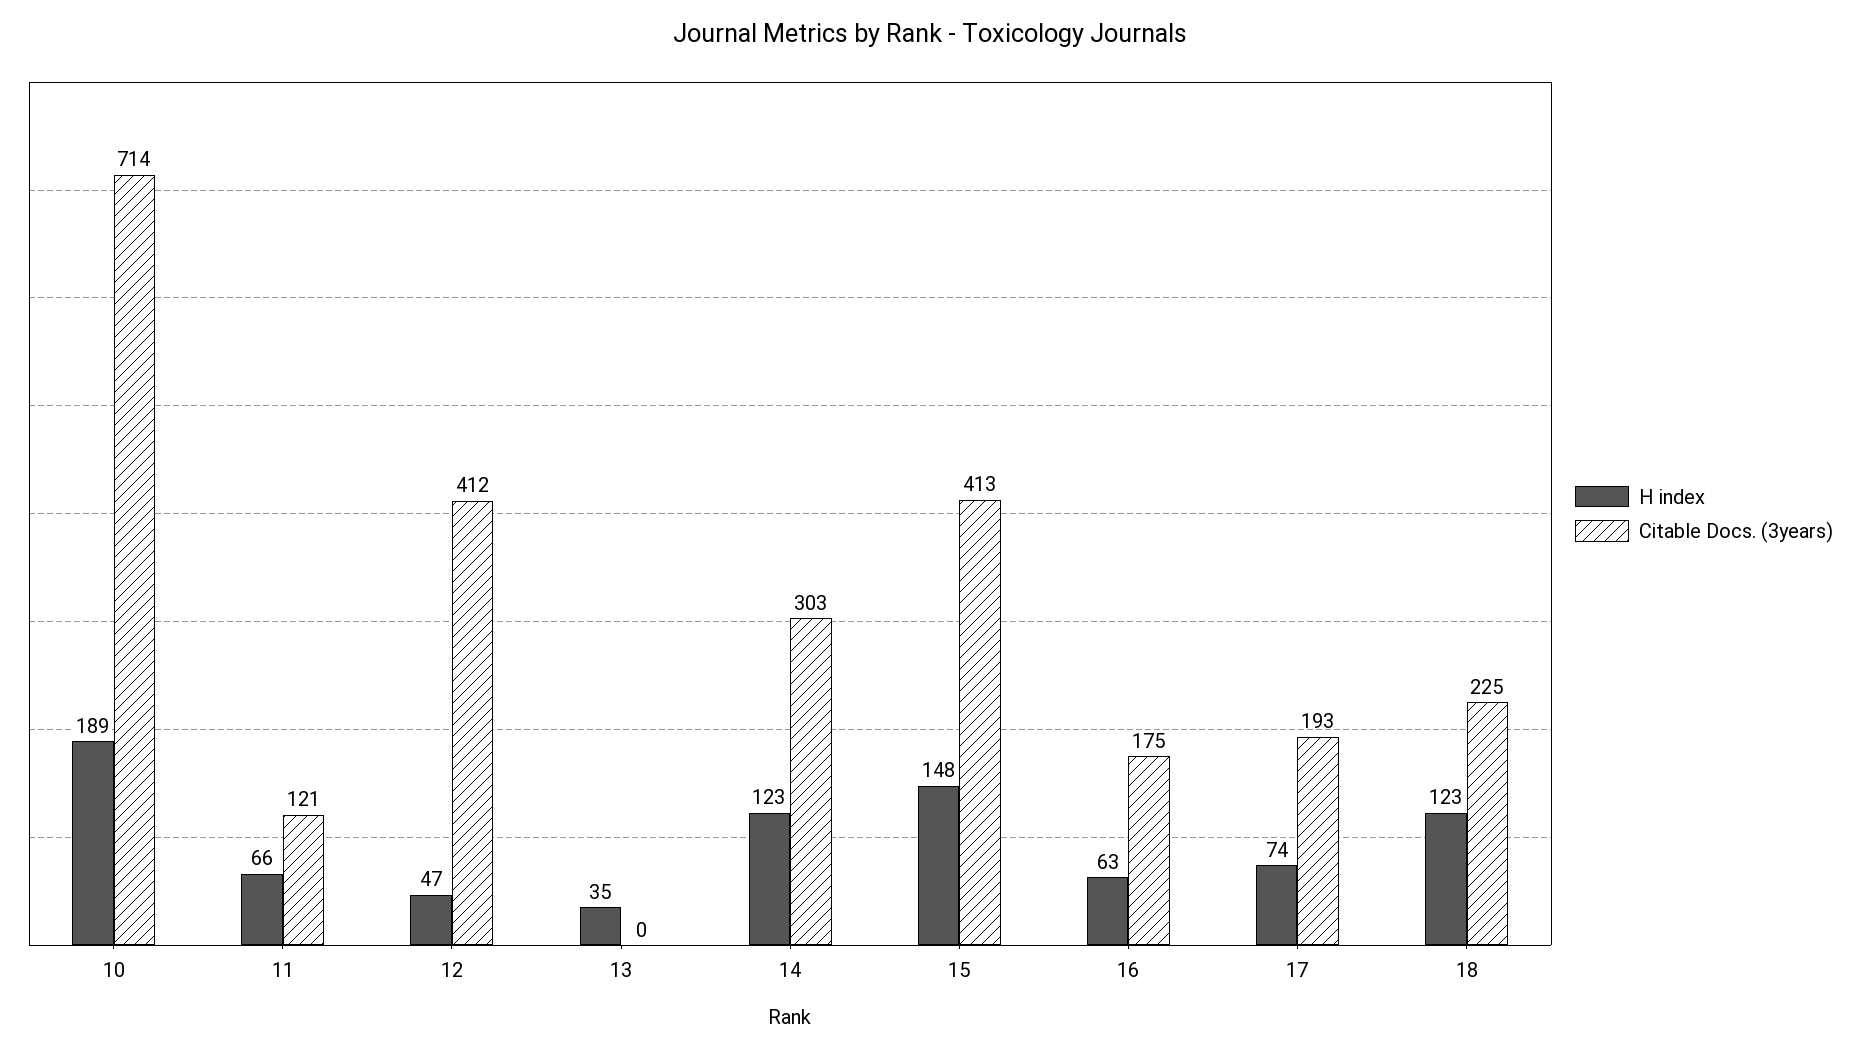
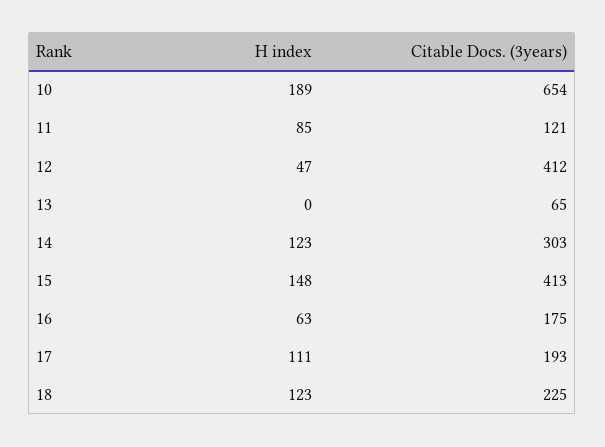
Citable Docs. (3years), 10: 714 -> 654
H index, 11: 66 -> 85
H index, 13: 35 -> 0
Citable Docs. (3years), 13: 0 -> 65
H index, 17: 74 -> 111

